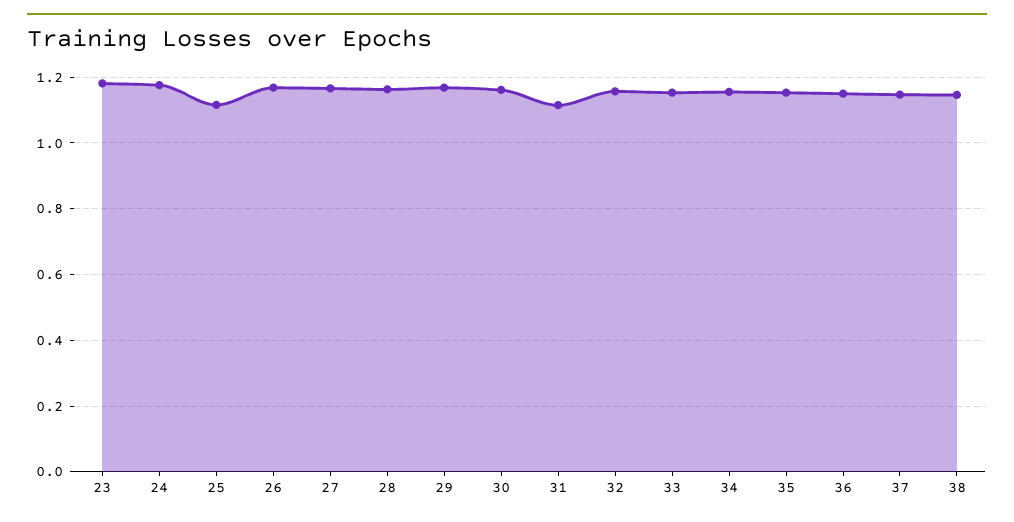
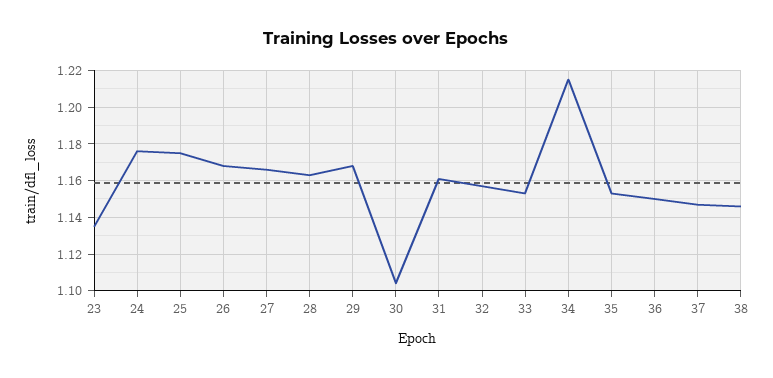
23: 1.18 -> 1.135
25: 1.12 -> 1.175
30: 1.16 -> 1.105
31: 1.12 -> 1.16
34: 1.16 -> 1.215

